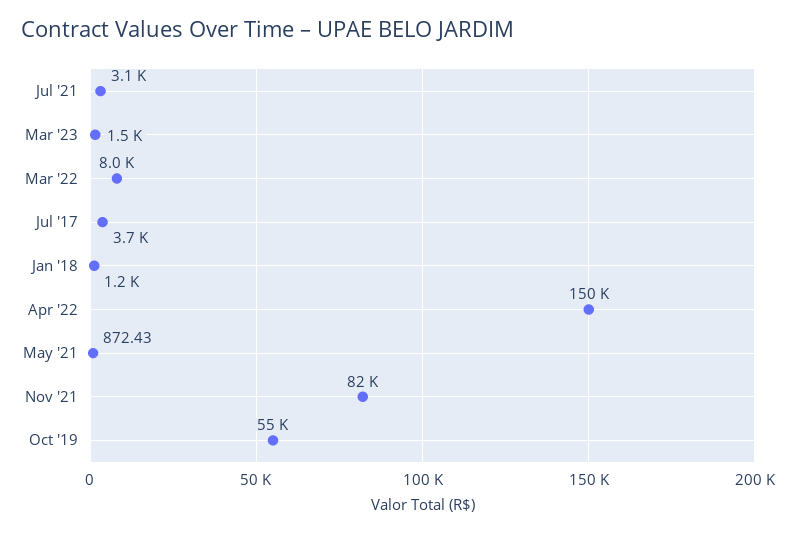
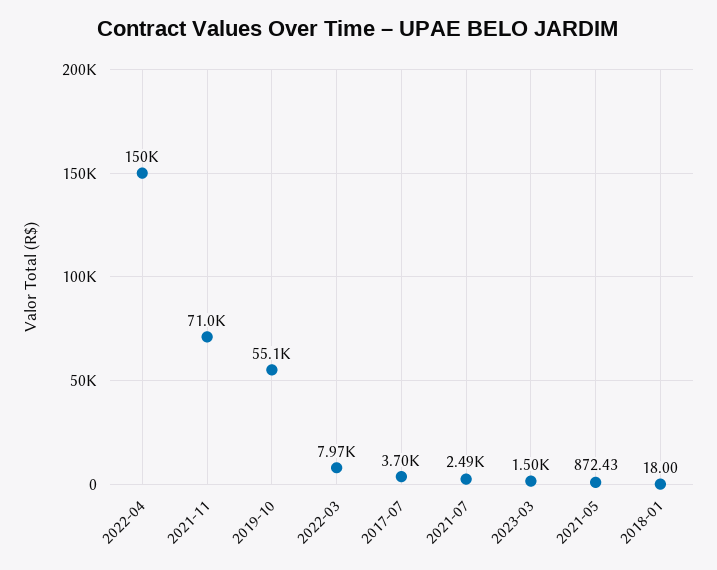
Jul '21: 3100 -> 2490
Jan '18: 1200 -> 18
Nov '21: 82000 -> 71000

